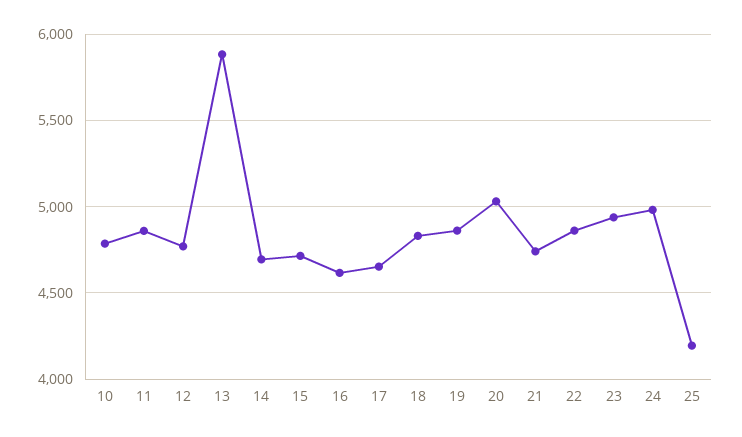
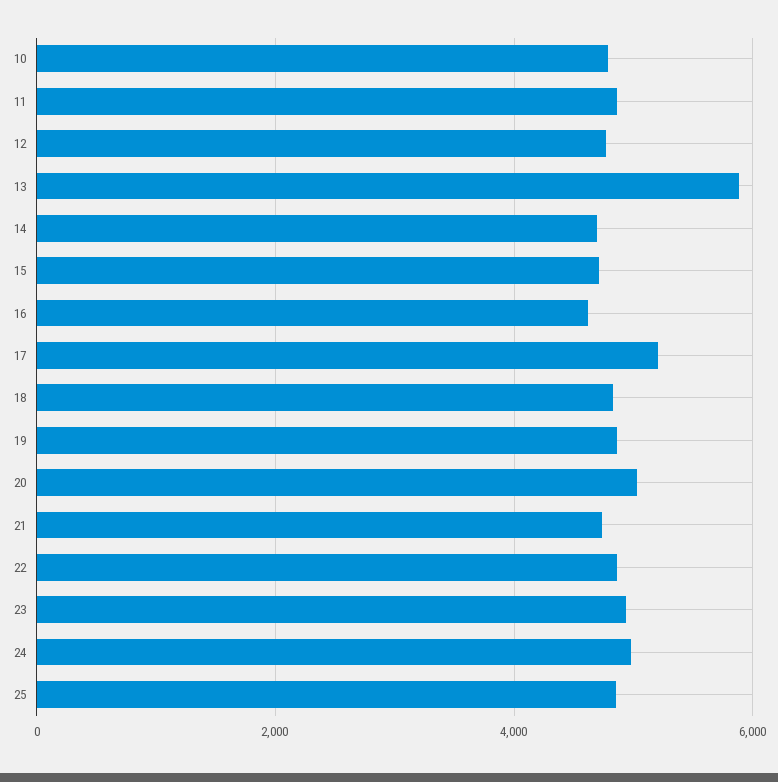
17: 4650 -> 5200
25: 4200 -> 4800

